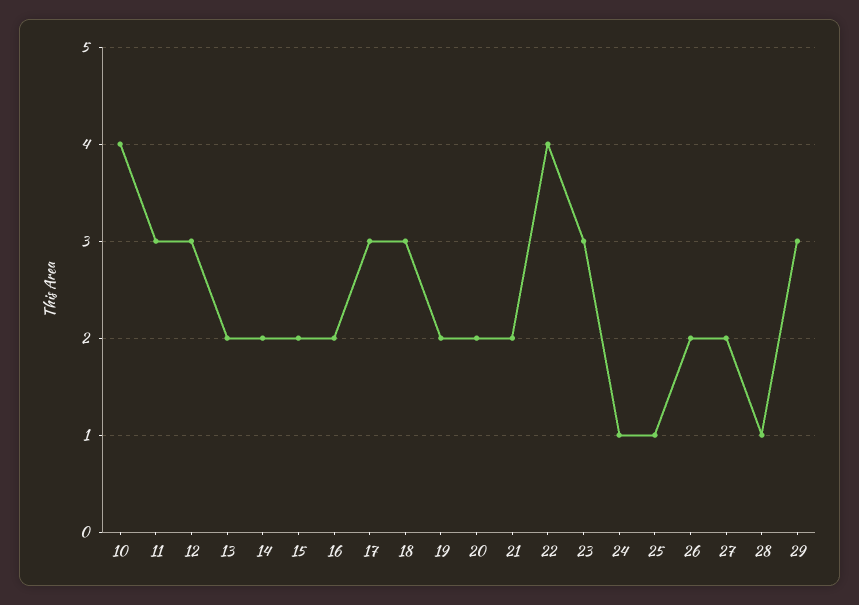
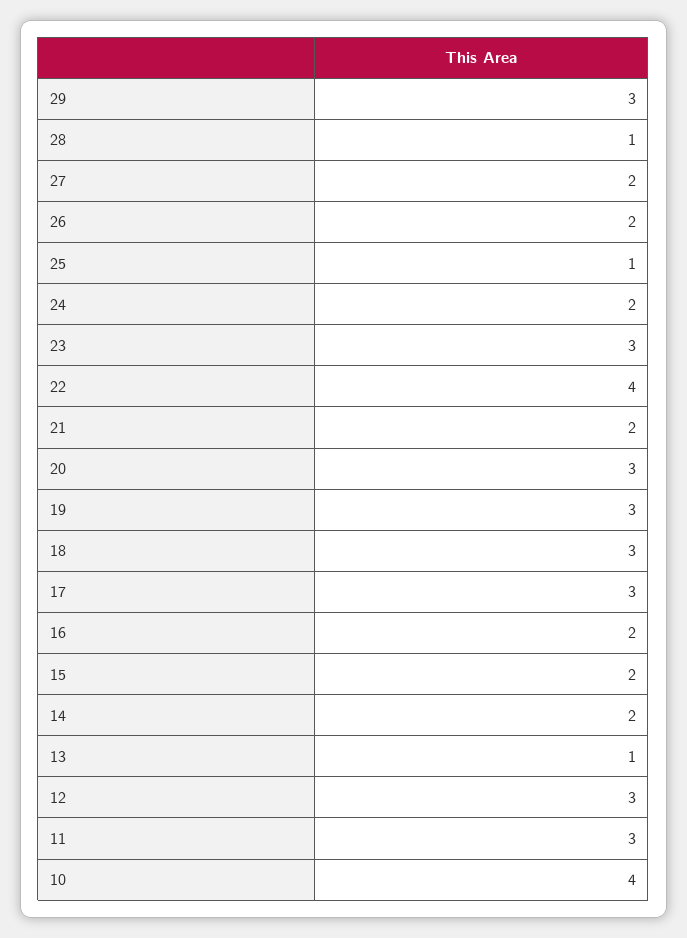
13: 2 -> 1
19: 2 -> 3
20: 2 -> 3
24: 1 -> 2

